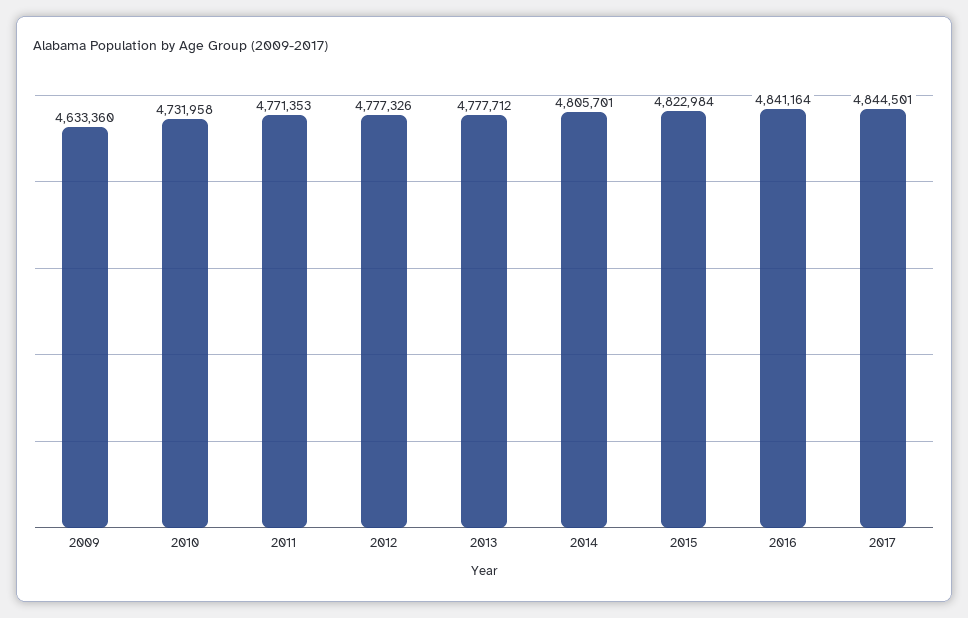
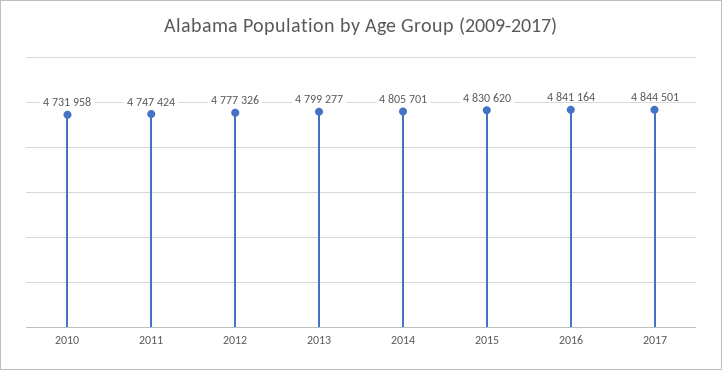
2009: 4633360 -> none
2011: 4771353 -> 4747424
2013: 4777712 -> 4799277
2015: 4822984 -> 4830620

